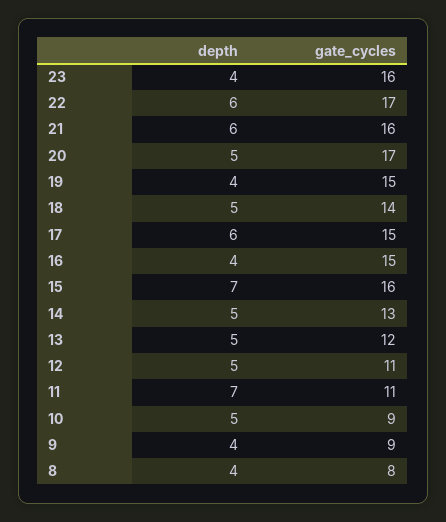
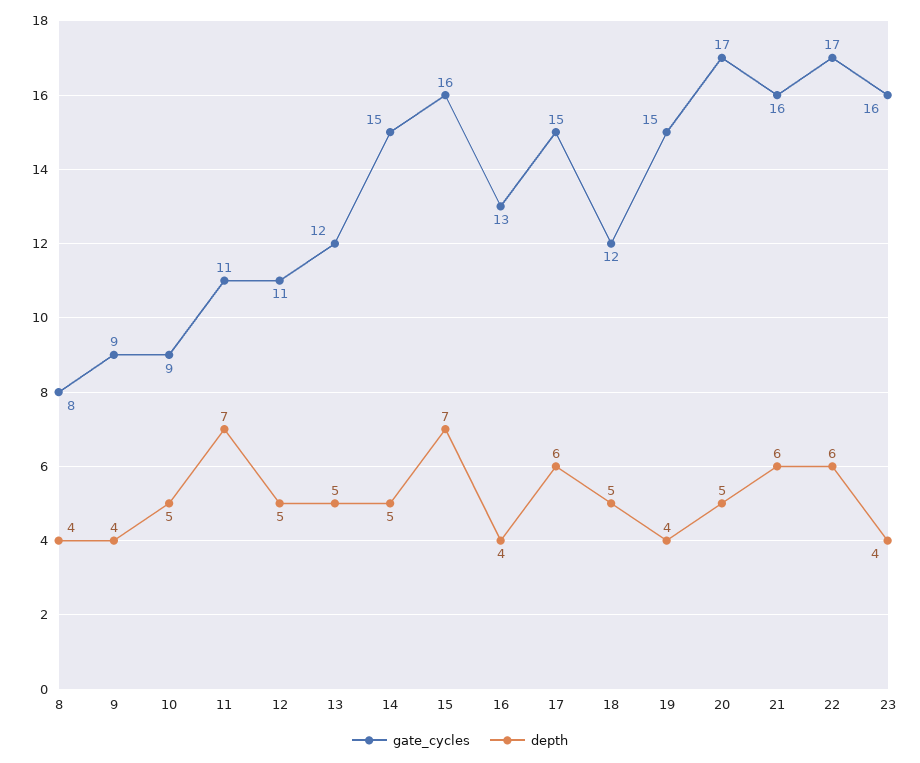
gate_cycles, 18: 14 -> 12
gate_cycles, 16: 15 -> 13
gate_cycles, 14: 13 -> 15

